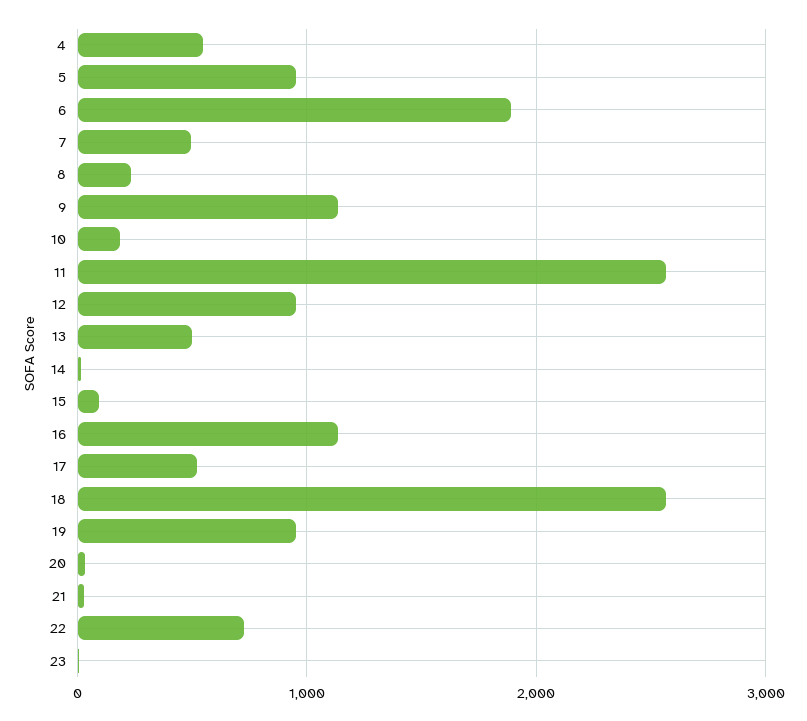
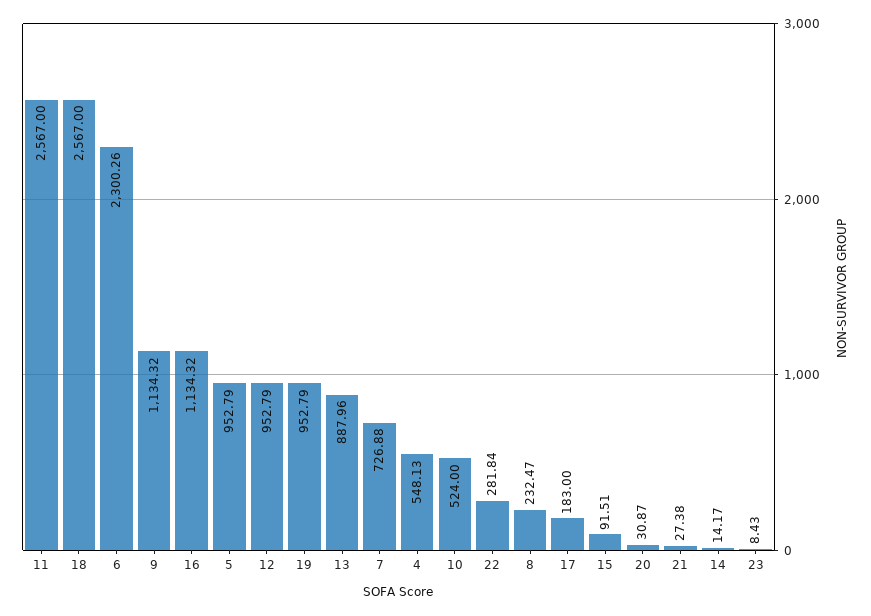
6: 1900 -> 2300.26
7: 500 -> 726.88
10: 200 -> 524
13: 500 -> 887.96
17: 500 -> 183
22: 700 -> 281.84

